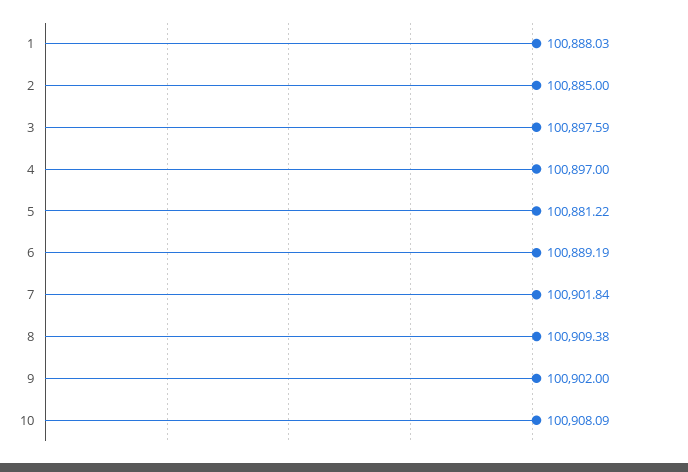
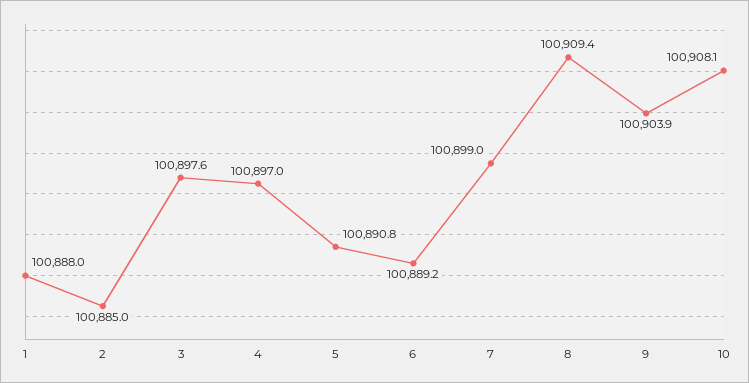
5: 100881.22 -> 100890.8
7: 100901.84 -> 100899
9: 100902 -> 100903.9

